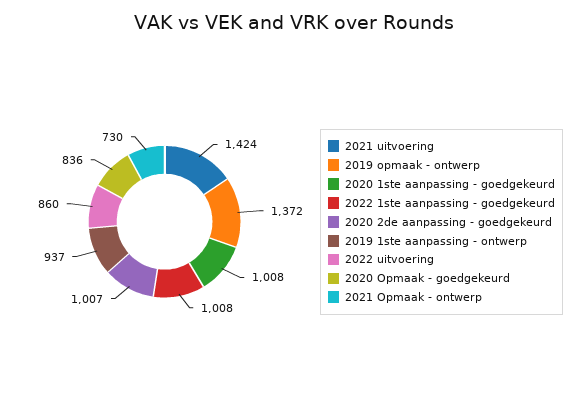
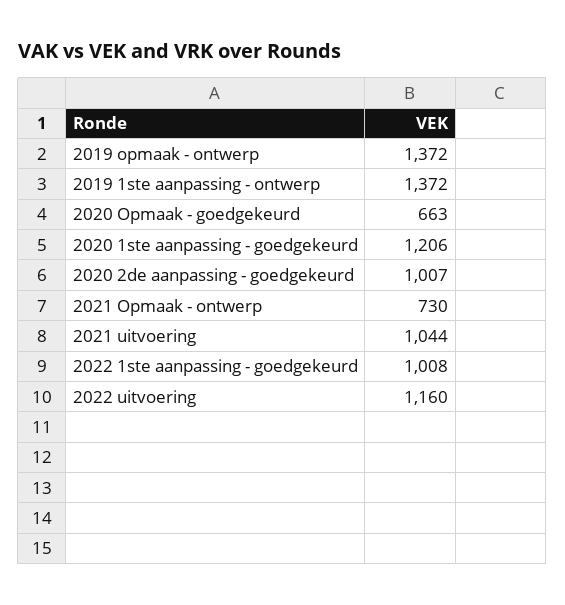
2021 uitvoering: 1424 -> 1044
2020 1ste aanpassing - goedgekeurd: 1008 -> 1206
2019 1ste aanpassing - ontwerp: 937 -> 1372
2022 uitvoering: 860 -> 1160
2020 Opmaak - goedgekeurd: 836 -> 663

